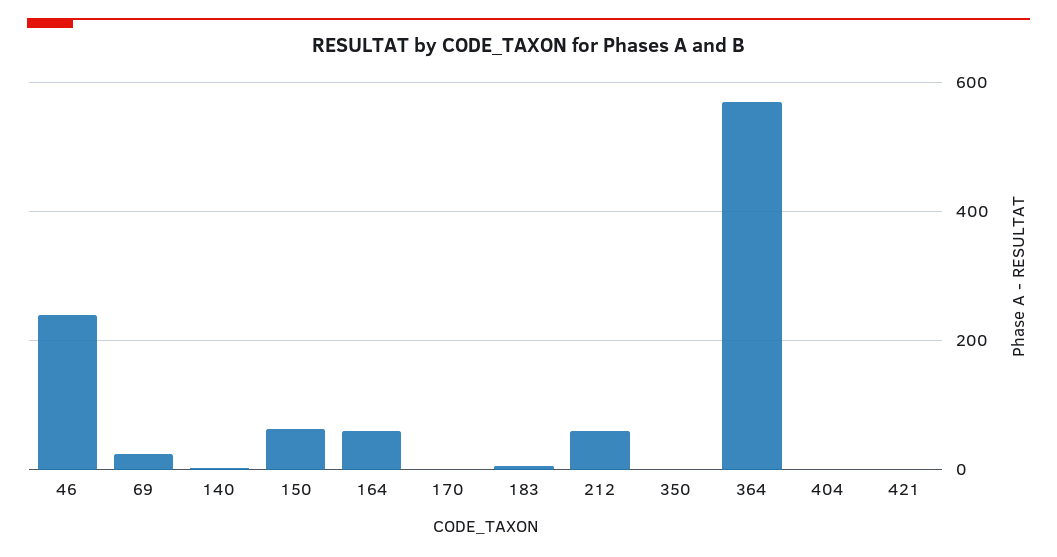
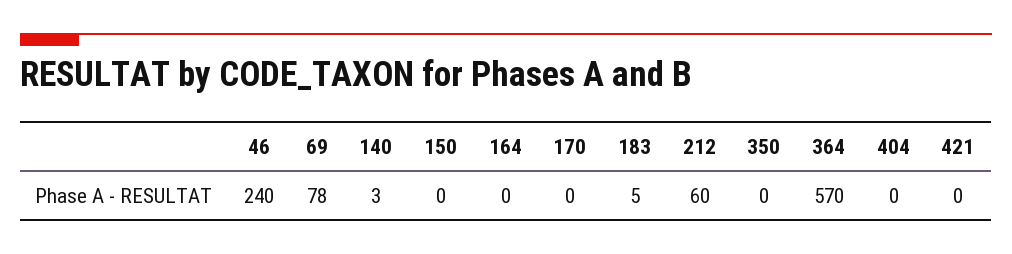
69: 20 -> 78
150: 60 -> 0
164: 60 -> 0

